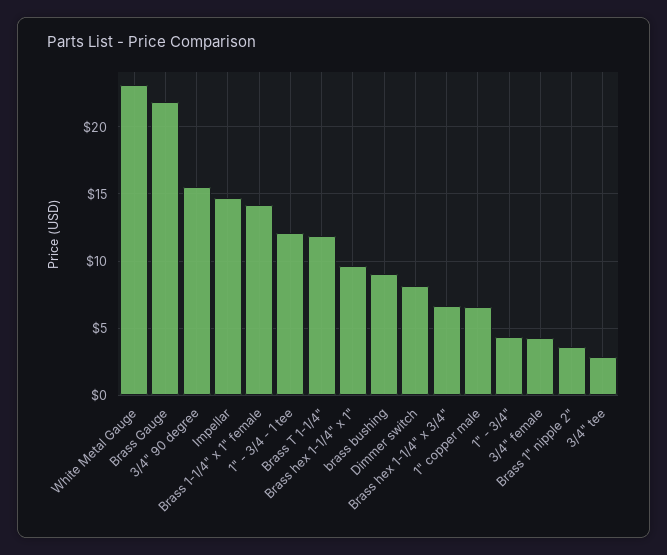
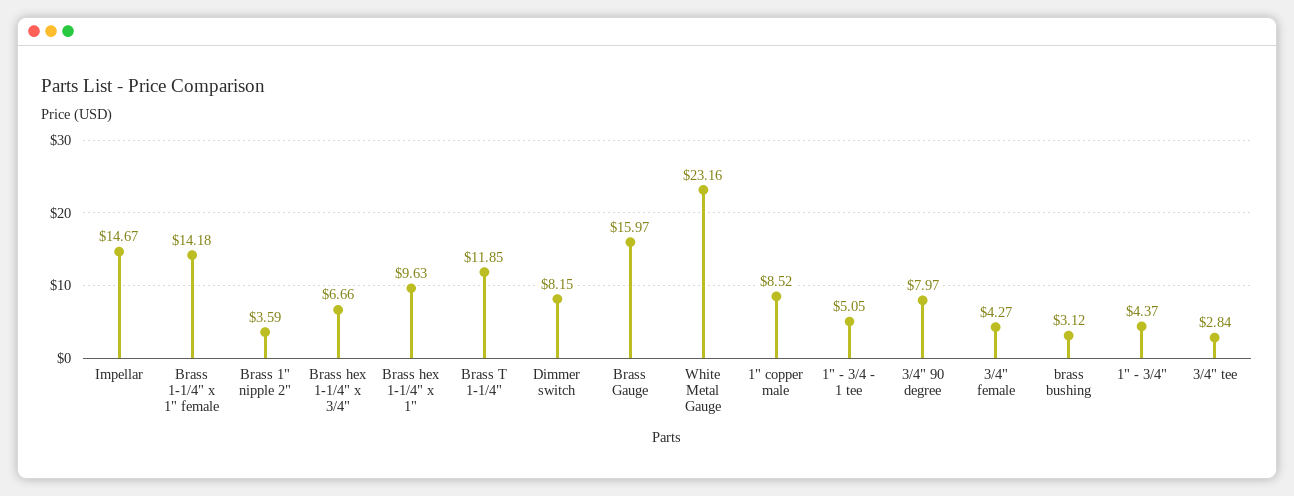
Brass Gauge: 22 -> 15.97
3/4" 90 degree: 15.5 -> 7.97
1" - 3/4 - 1 tee: 12 -> 5.05
brass bushing: 9 -> 3.12
1" copper male: 6.5 -> 8.52

